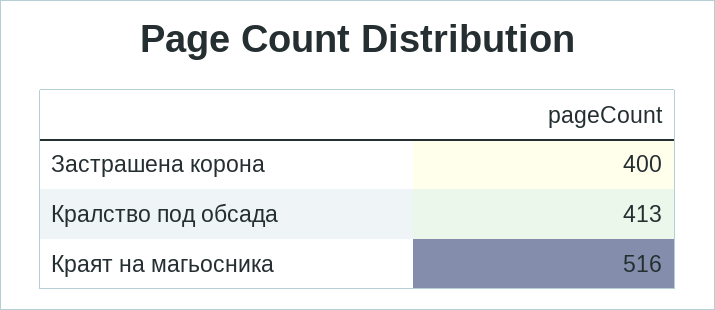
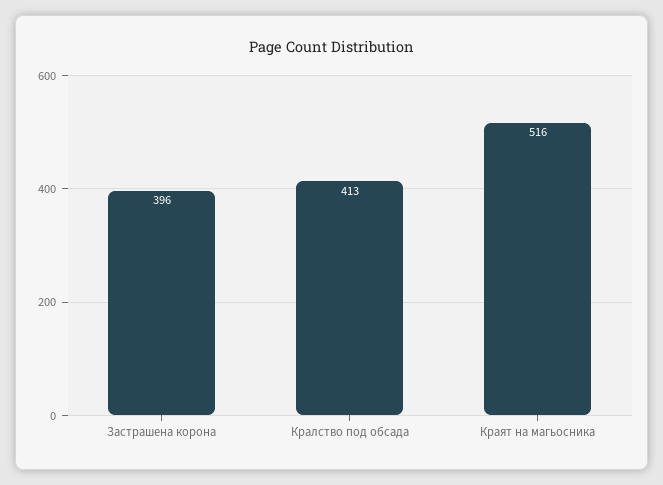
Застрашена корона: 400 -> 396

